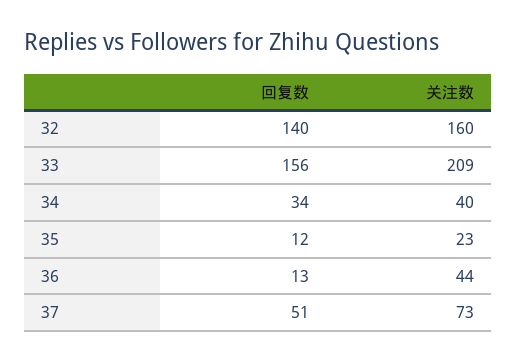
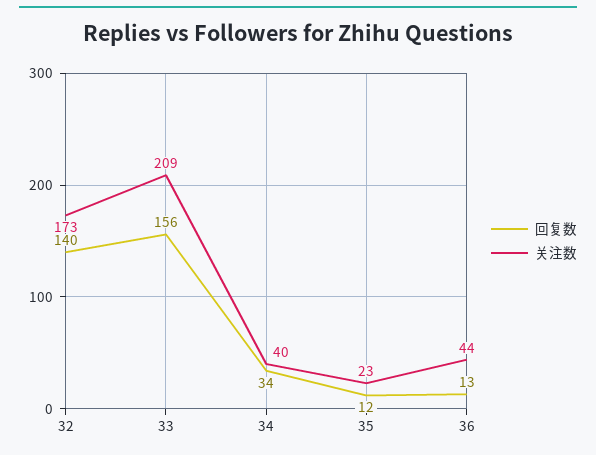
关注数, 32: 160 -> 173
回复数, 37: 51 -> none
关注数, 37: 73 -> none

